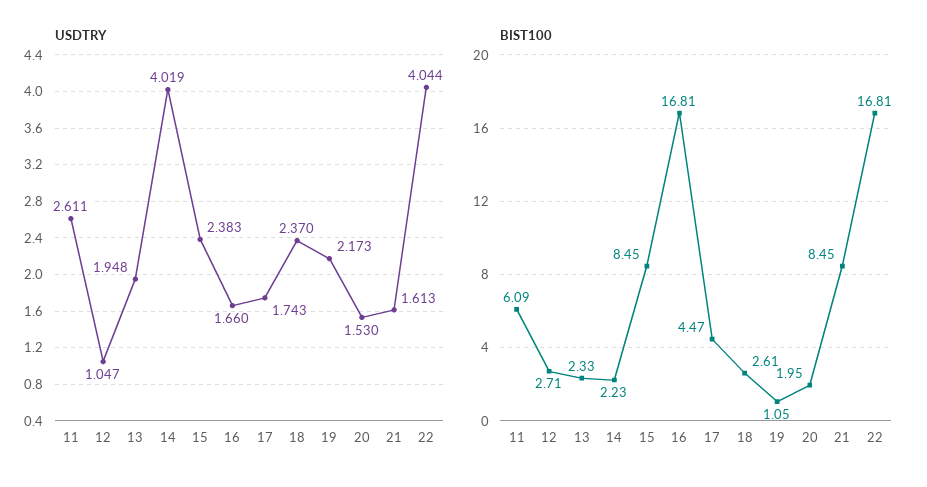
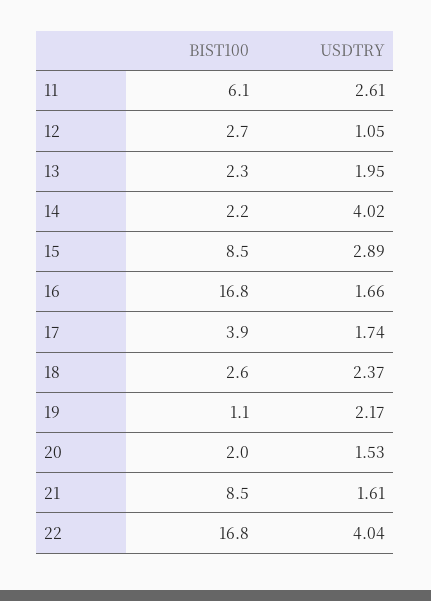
USDTRY, 15: 2.383 -> 2.89
BIST100, 17: 4.47 -> 3.9

